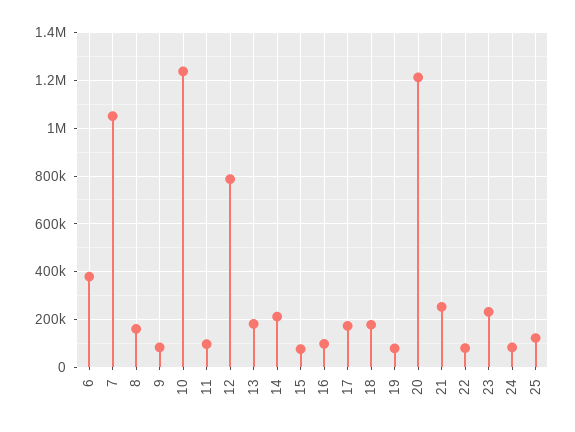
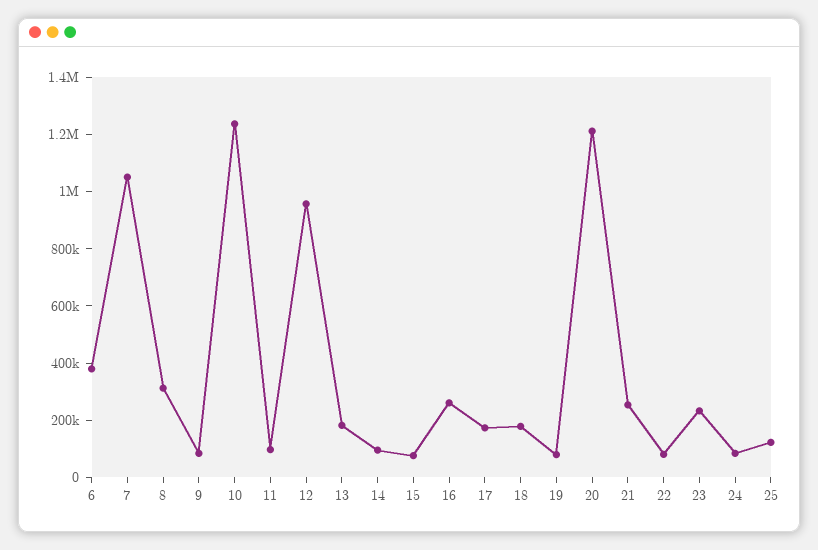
8: 150000 -> 300000
12: 800000 -> 950000
14: 200000 -> 100000
16: 100000 -> 250000

